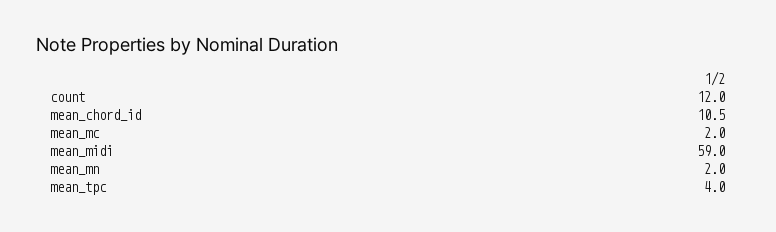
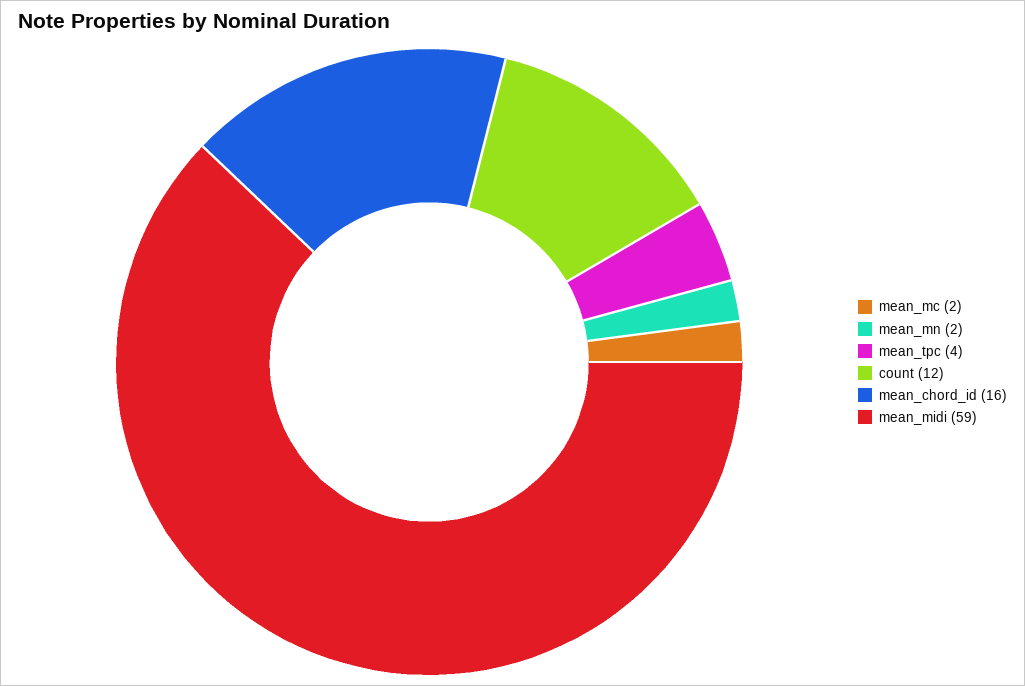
mean_chord_id: 10.5 -> 16

